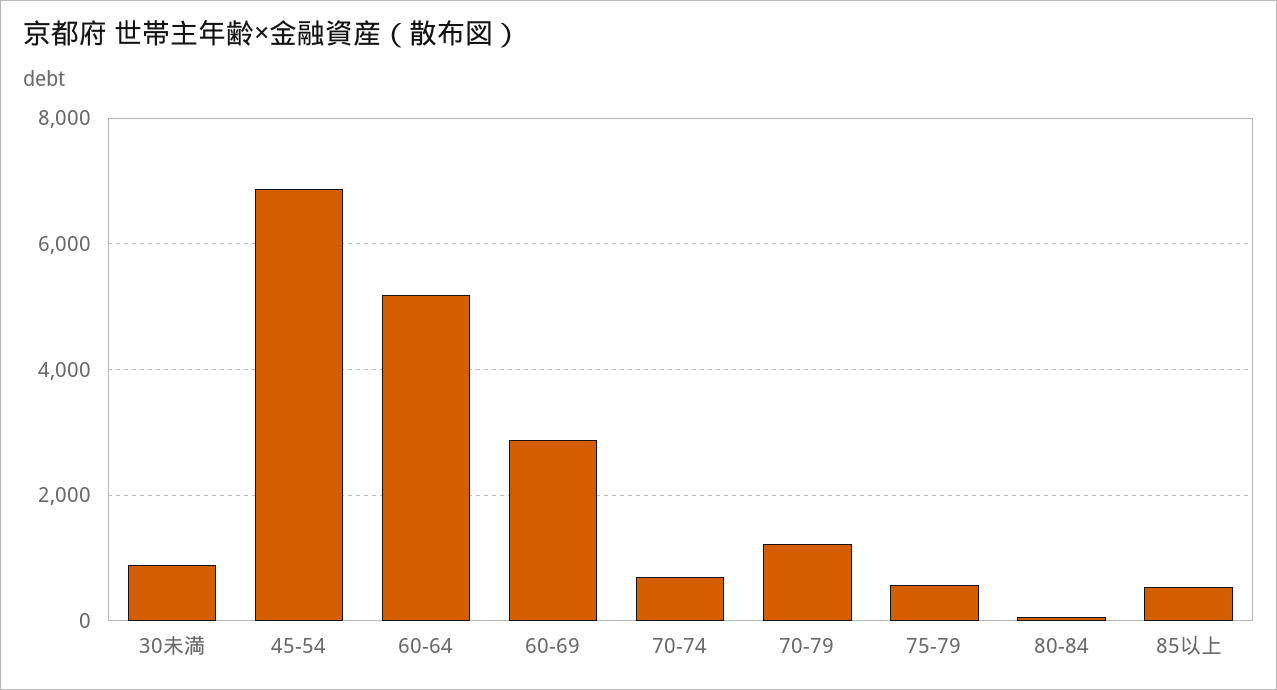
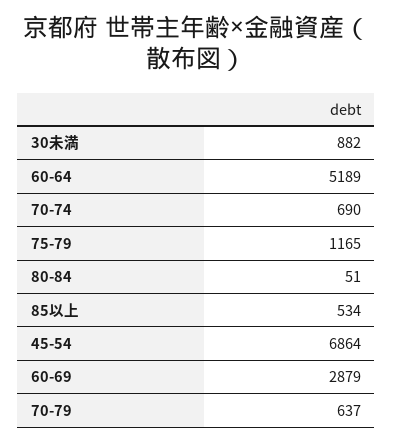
70-79: 1200 -> 637
75-79: 600 -> 1165

